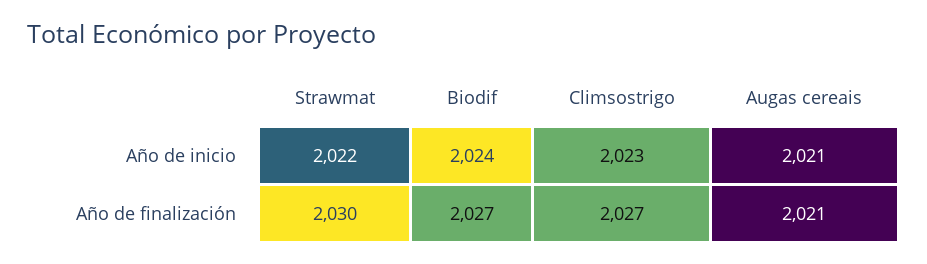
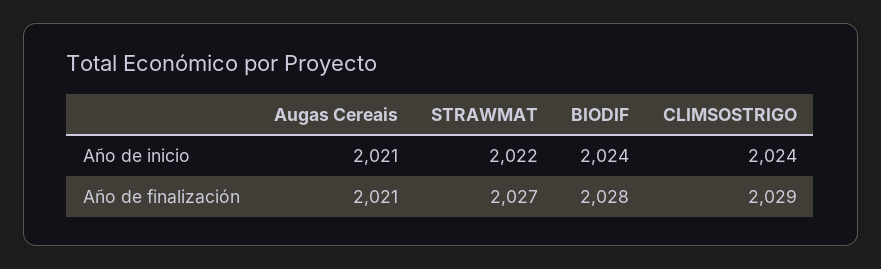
Climsostrigo, Año de inicio: 2023 -> 2024
Strawmat, Año de finalización: 2030 -> 2027
Biodif, Año de finalización: 2027 -> 2028
Climsostrigo, Año de finalización: 2027 -> 2029

